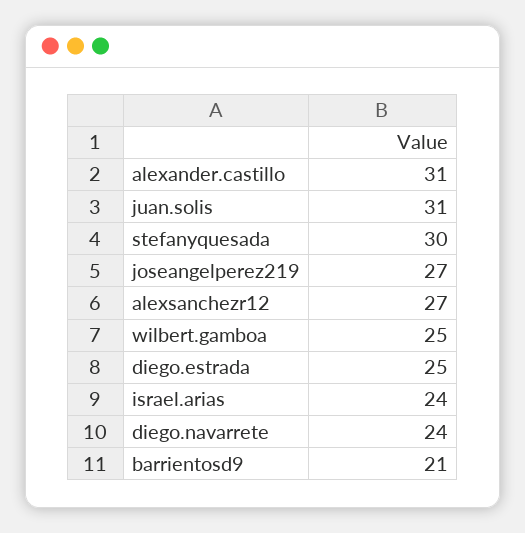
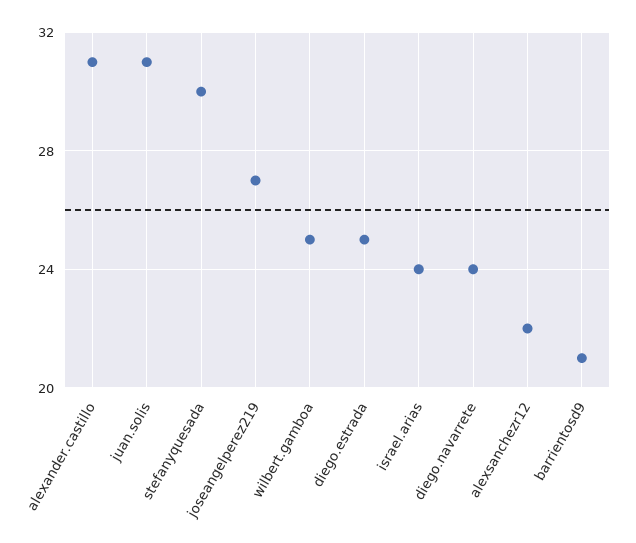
alexsanchezr12: 27 -> 22

